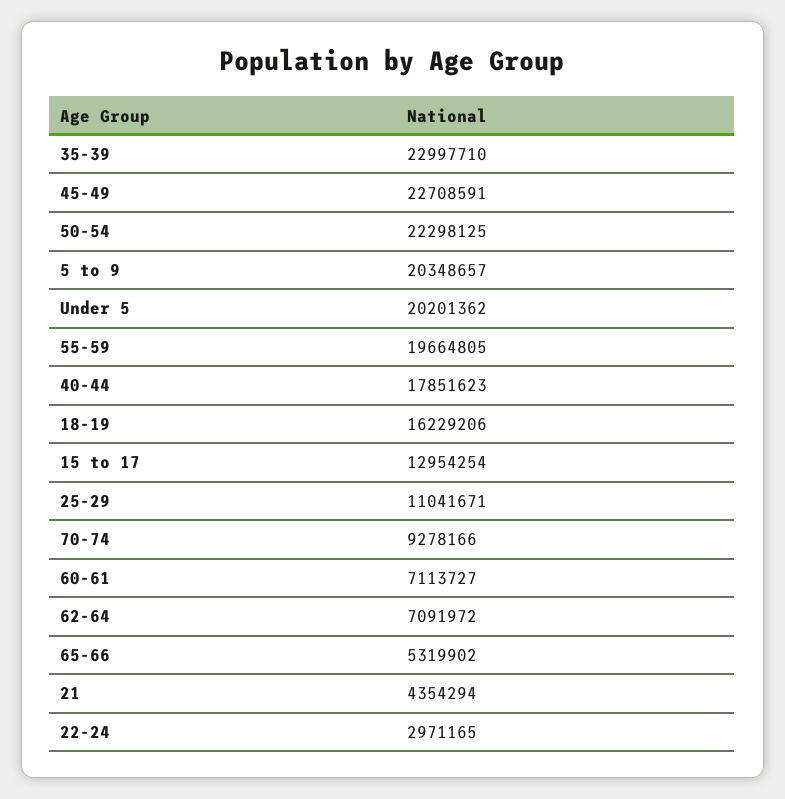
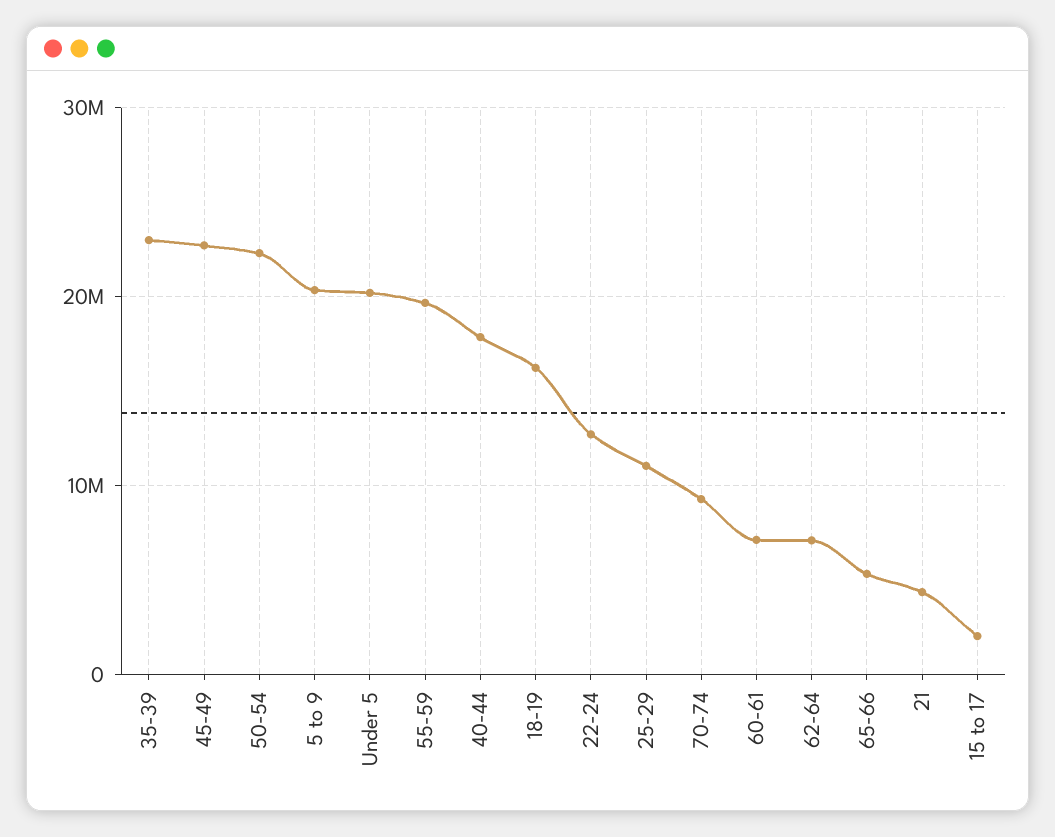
15 to 17: 12954254 -> 2000000
22-24: 2971165 -> 13000000

